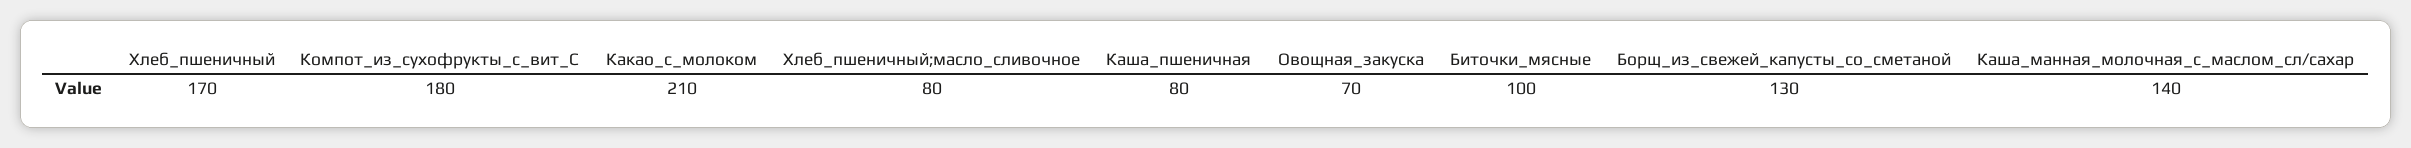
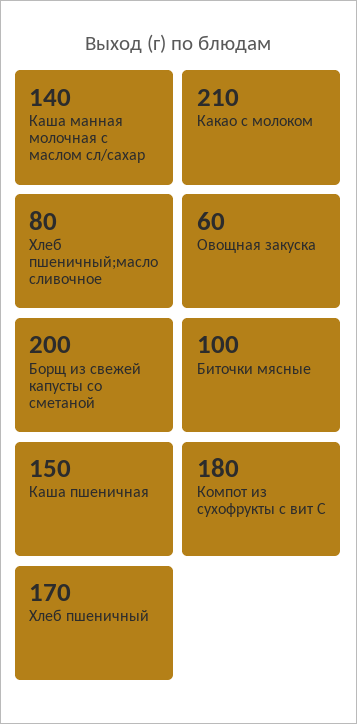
Каша_пшеничная: 80 -> 150
Овощная_закуска: 70 -> 60
Борщ_из_свежей_капусты_со_сметаной: 130 -> 200

